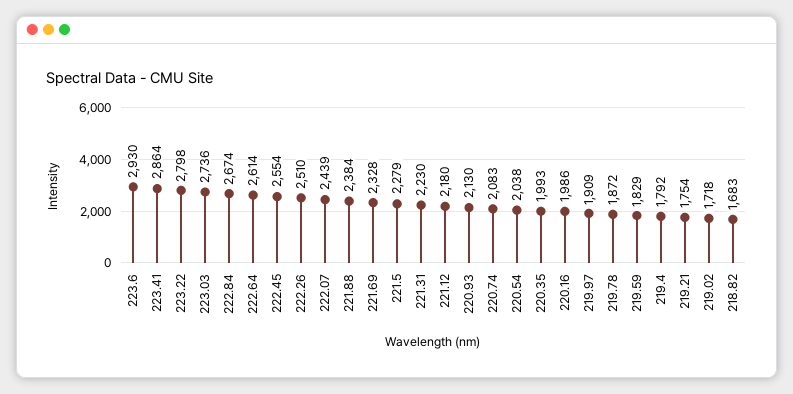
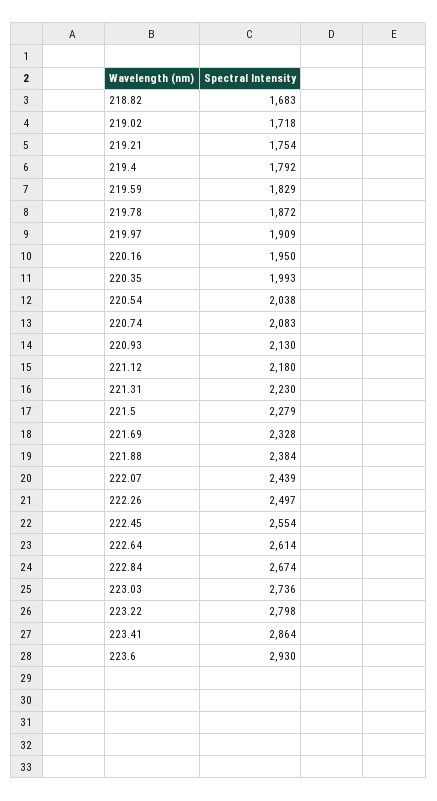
222.26: 2510 -> 2497
220.16: 1986 -> 1950

